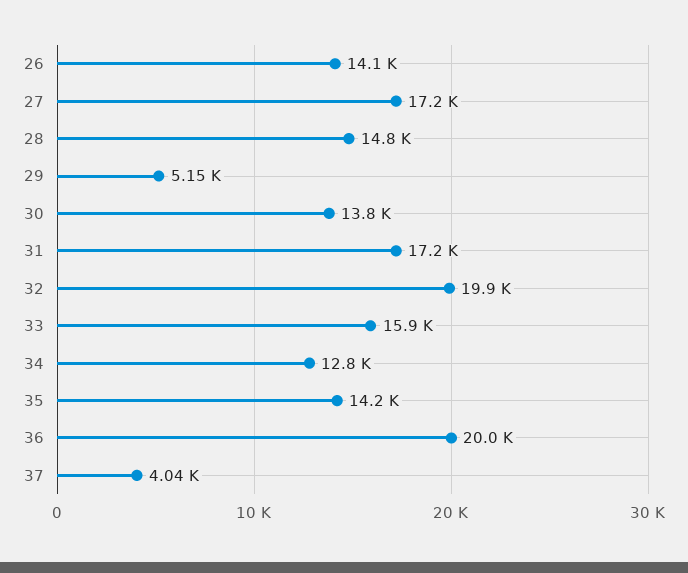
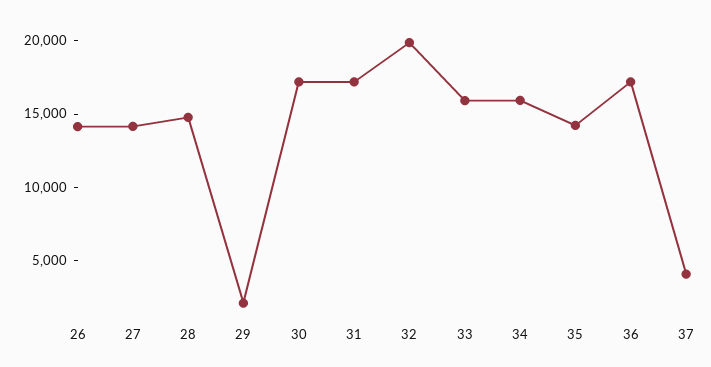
27: 17200 -> 14000
29: 5150 -> 2000
30: 13800 -> 17000
34: 12800 -> 16000
36: 20000 -> 17000

